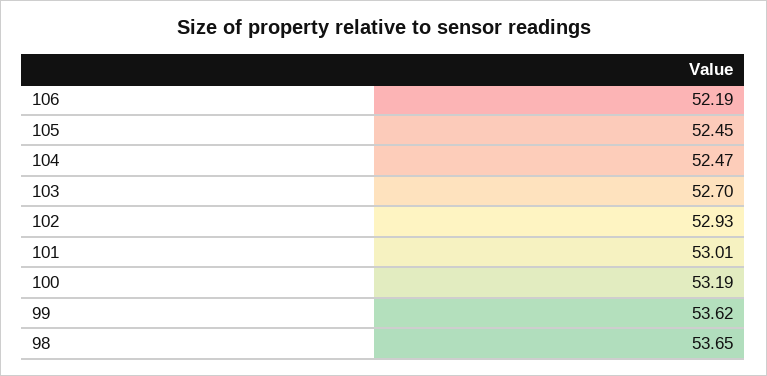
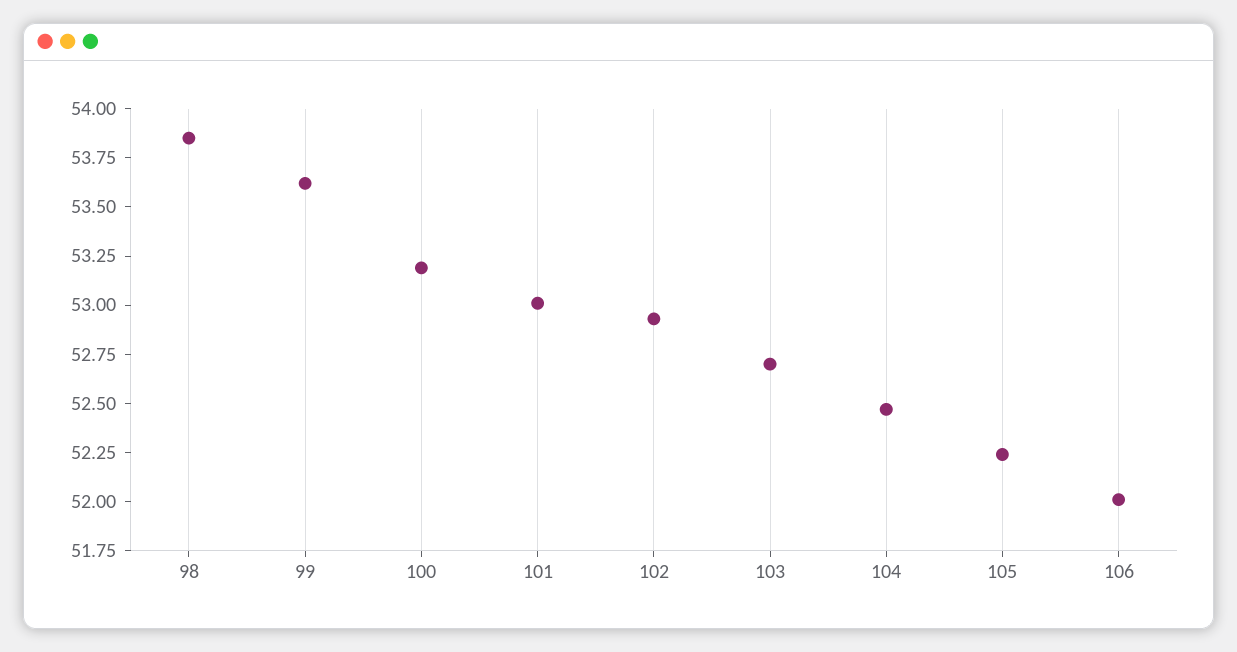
106: 52.19 -> 52
105: 52.45 -> 52.25
98: 53.65 -> 53.85

